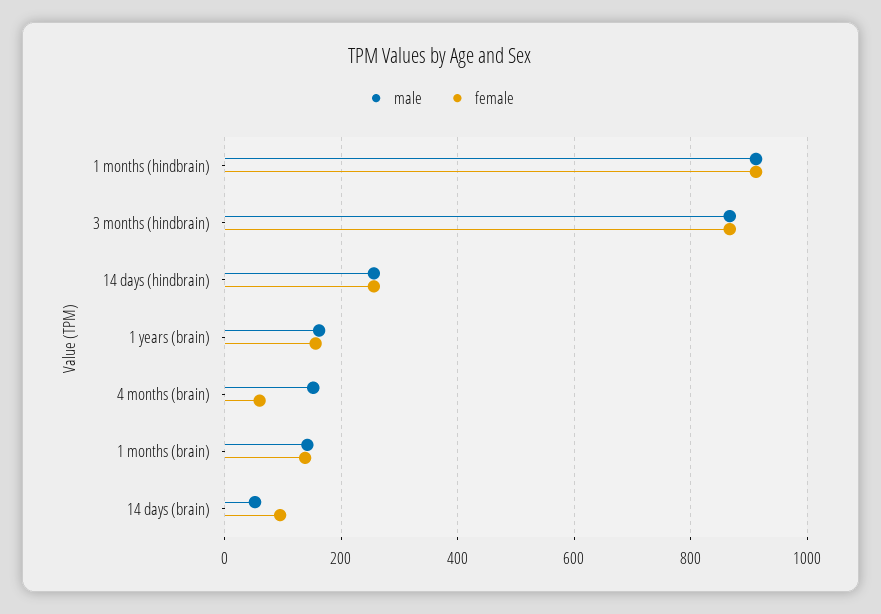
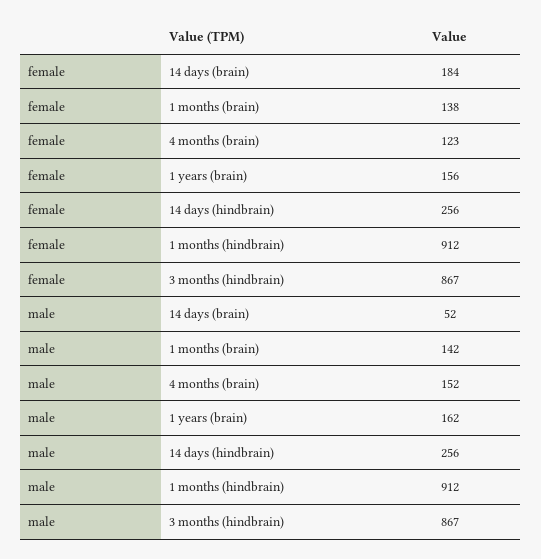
female, 4 months (brain): 60 -> 123
female, 14 days (brain): 100 -> 184

